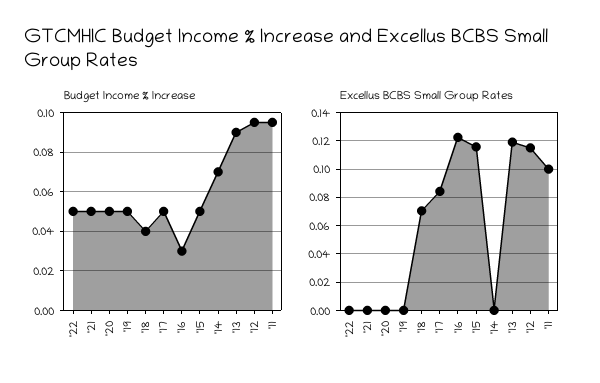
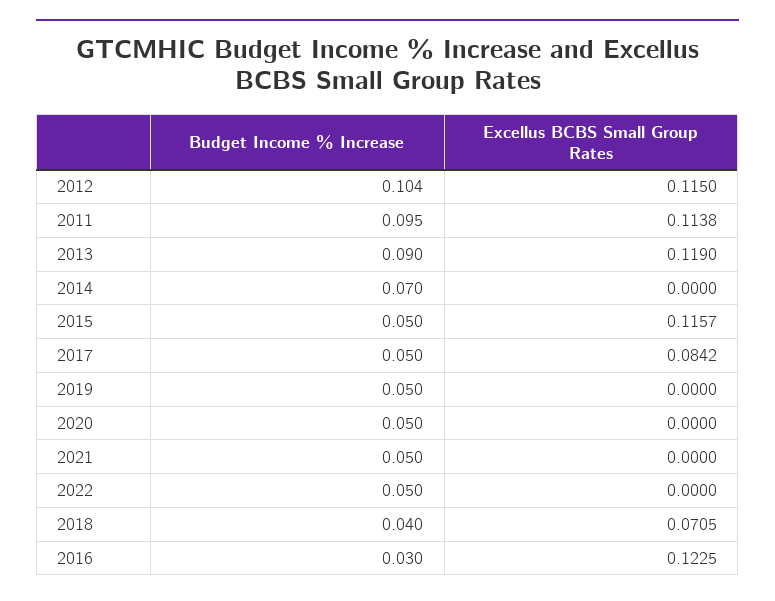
Budget Income % Increase, '12: 0.095 -> 0.104
Excellus BCBS Small Group Rates, '11: 0.1 -> 0.1138

